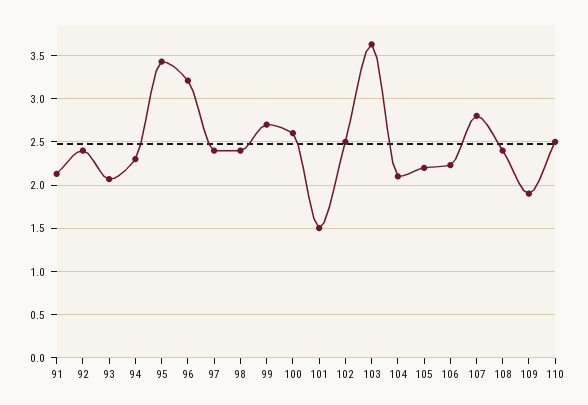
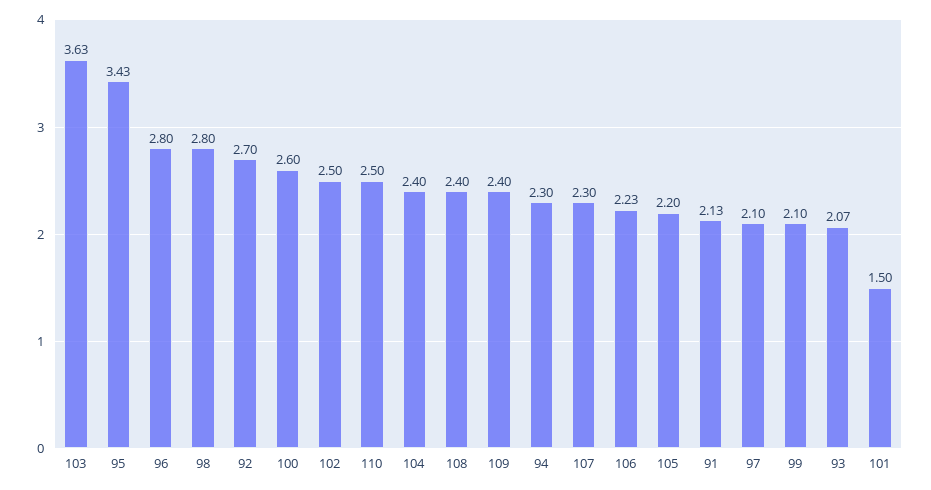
92: 2.4 -> 2.7
96: 3.2 -> 2.8
97: 2.4 -> 2.1
98: 2.4 -> 2.8
99: 2.7 -> 2.1
104: 2.1 -> 2.4
107: 2.8 -> 2.3
109: 1.9 -> 2.4

